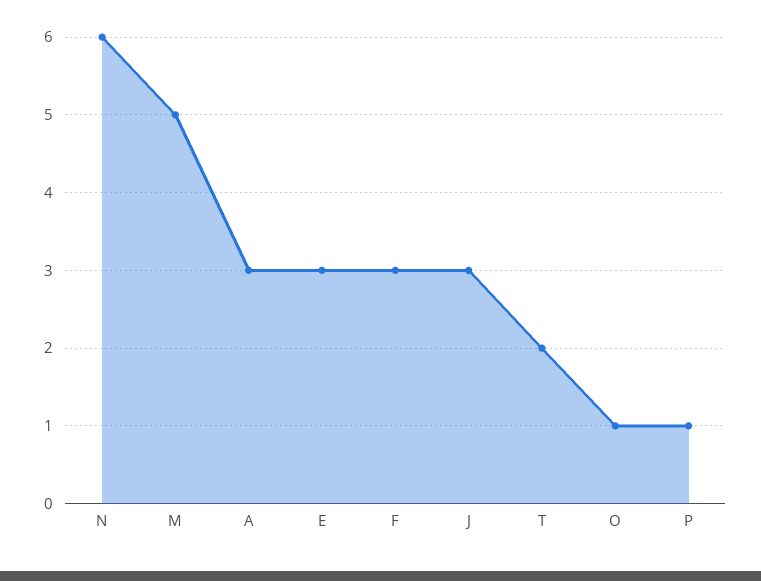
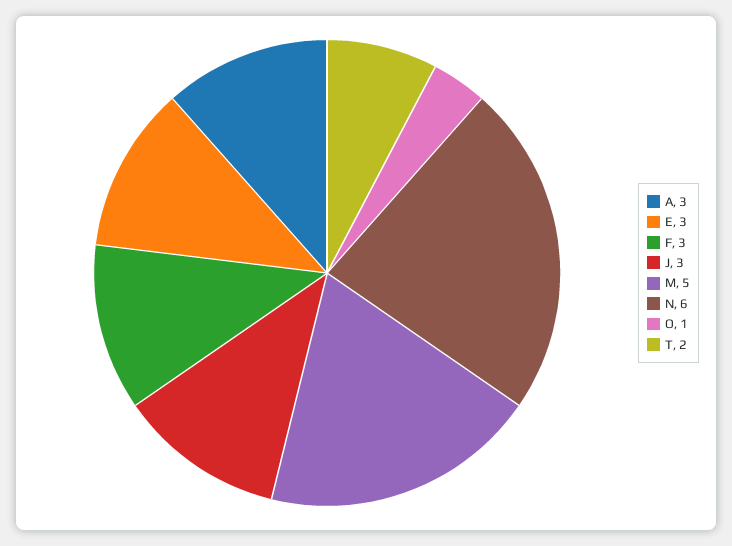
P: 1 -> none

